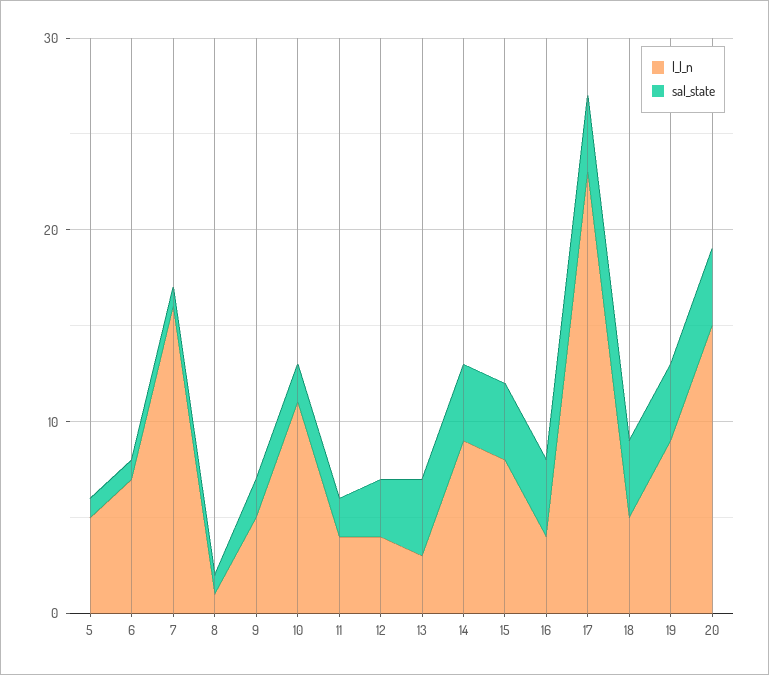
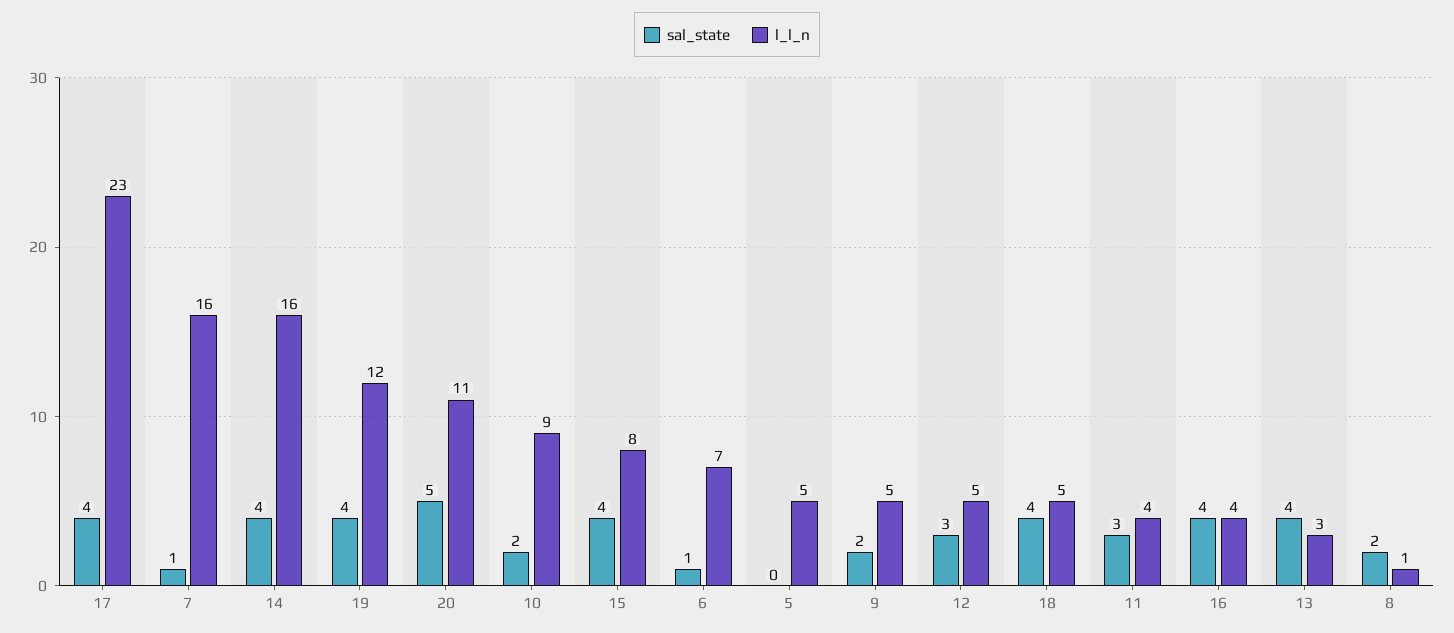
sal_state, 5: 1 -> 0
sal_state, 8: 1 -> 2
l_l_n, 10: 11 -> 9
sal_state, 11: 2 -> 3
l_l_n, 12: 4 -> 5
l_l_n, 14: 9 -> 16
l_l_n, 19: 9 -> 12
l_l_n, 20: 15 -> 11
sal_state, 20: 4 -> 5

